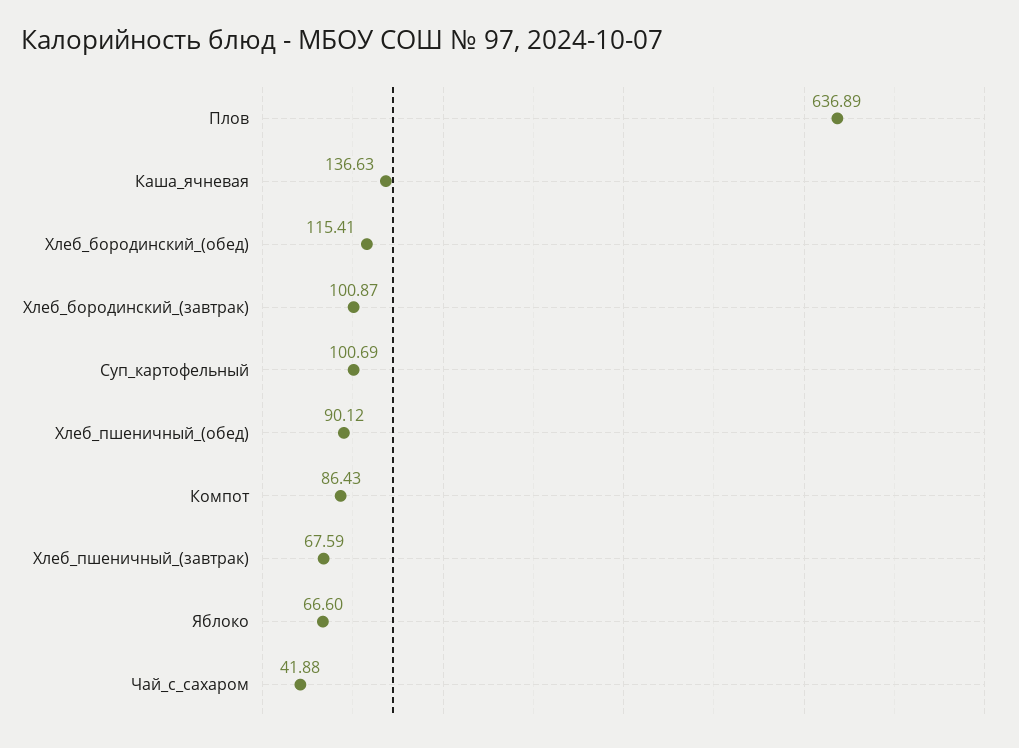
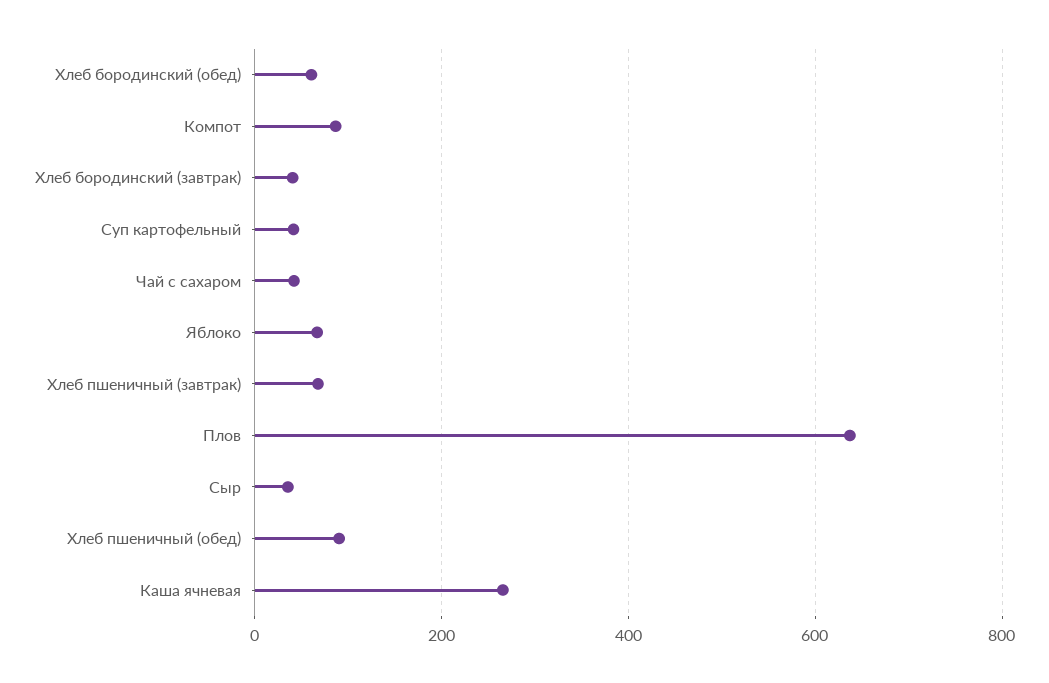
Каша_ячневая: 136.63 -> 260
Хлеб_бородинский_(обед): 115.41 -> 60
Хлеб_бородинский_(завтрак): 100.87 -> 40
Суп_картофельный: 100.69 -> 40
Сыр: none -> 40

